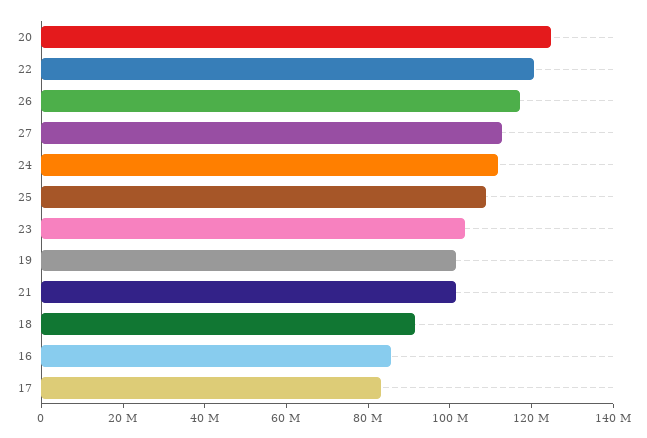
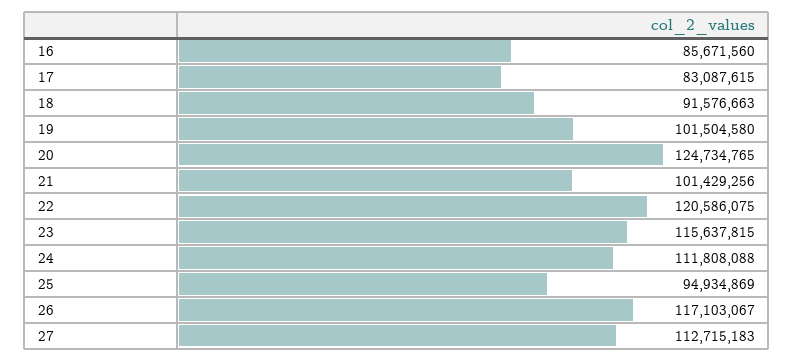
25: 110000000 -> 94934869
23: 105000000 -> 115637815

